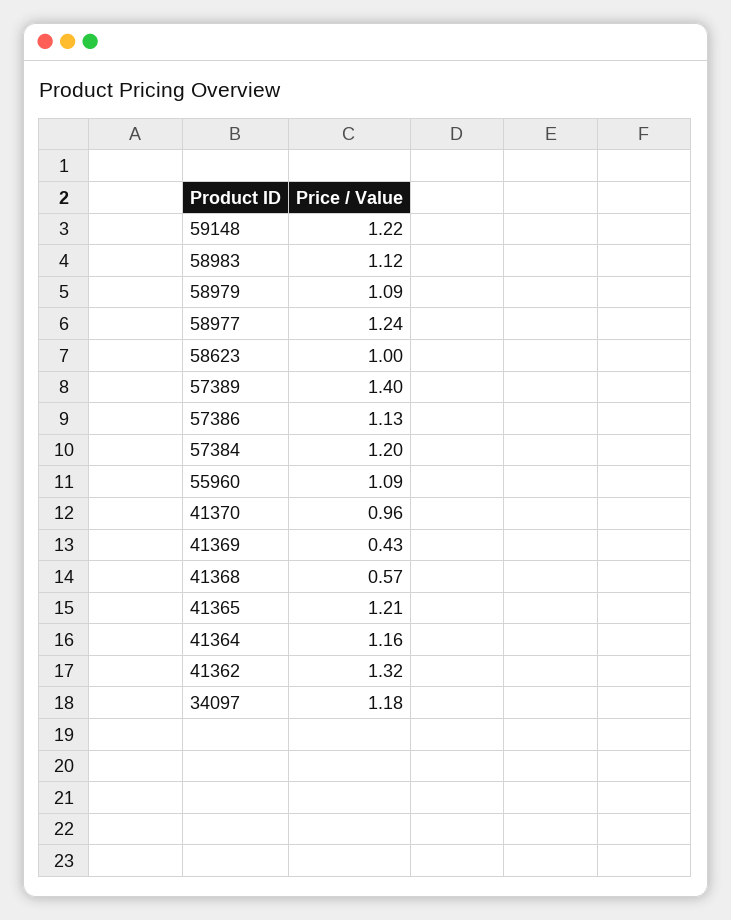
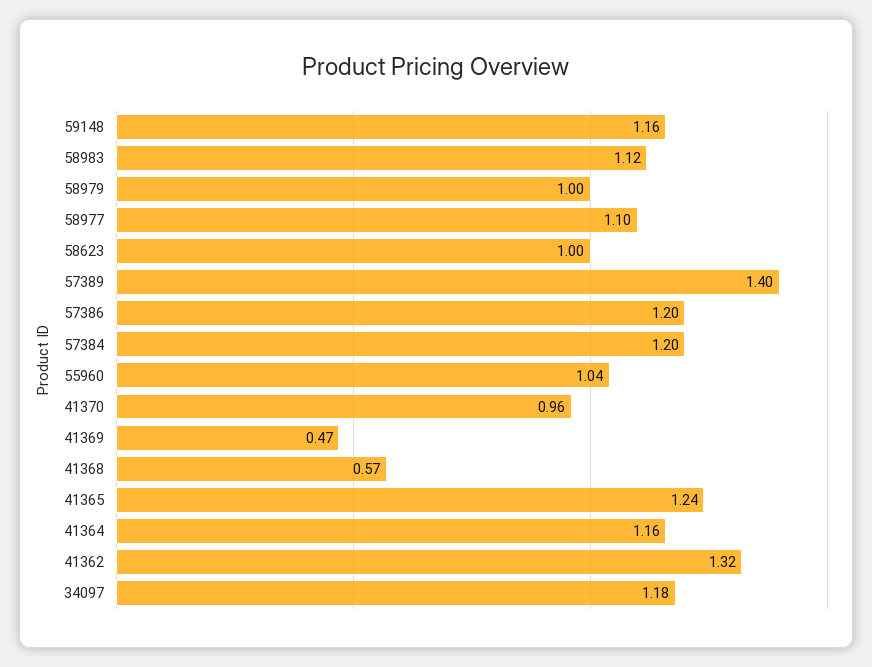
59148: 1.22 -> 1.16
58979: 1.09 -> 1
58977: 1.24 -> 1.1
57386: 1.13 -> 1.2
55960: 1.09 -> 1.04
41369: 0.43 -> 0.47
41365: 1.21 -> 1.24

